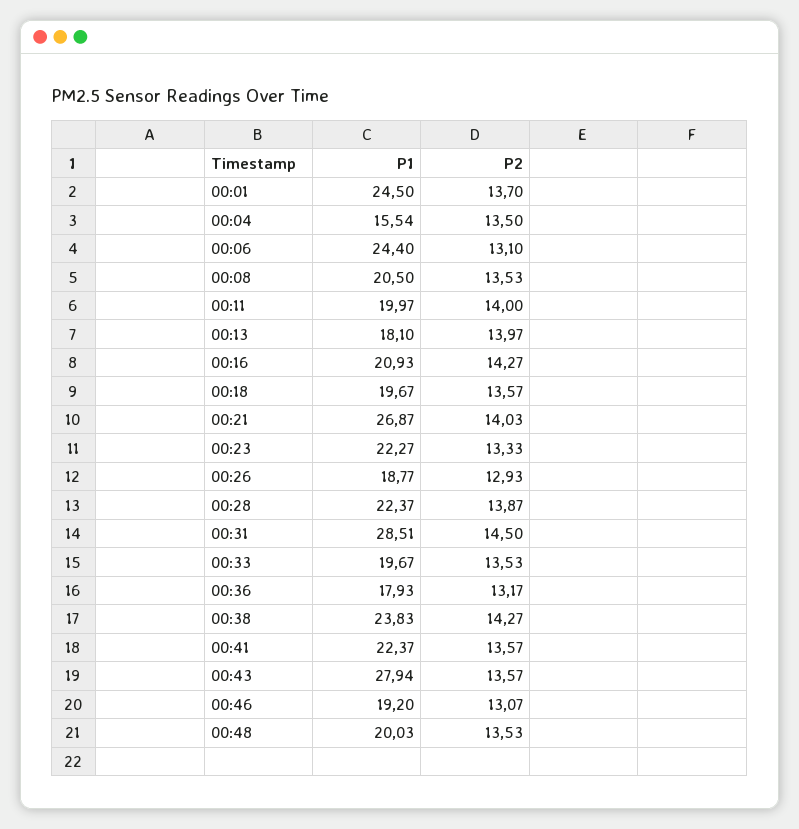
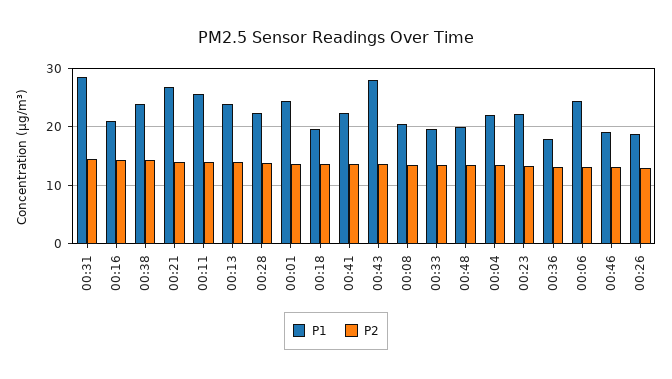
P1, 00:04: 15.54 -> 22
P1, 00:11: 19.97 -> 26
P1, 00:13: 18.1 -> 24

